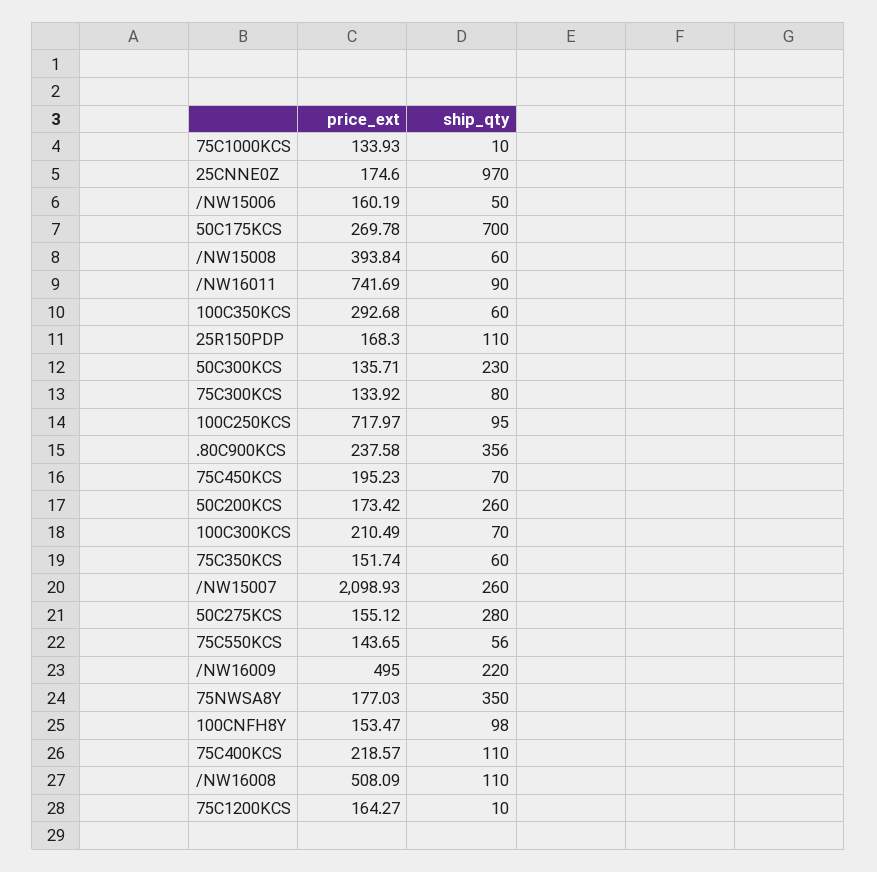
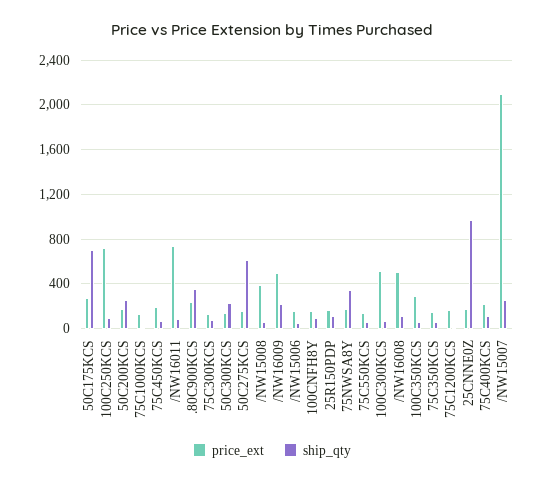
price_ext, 100C300KCS: 210.49 -> 500
ship_qty, 50C275KCS: 280 -> 600

